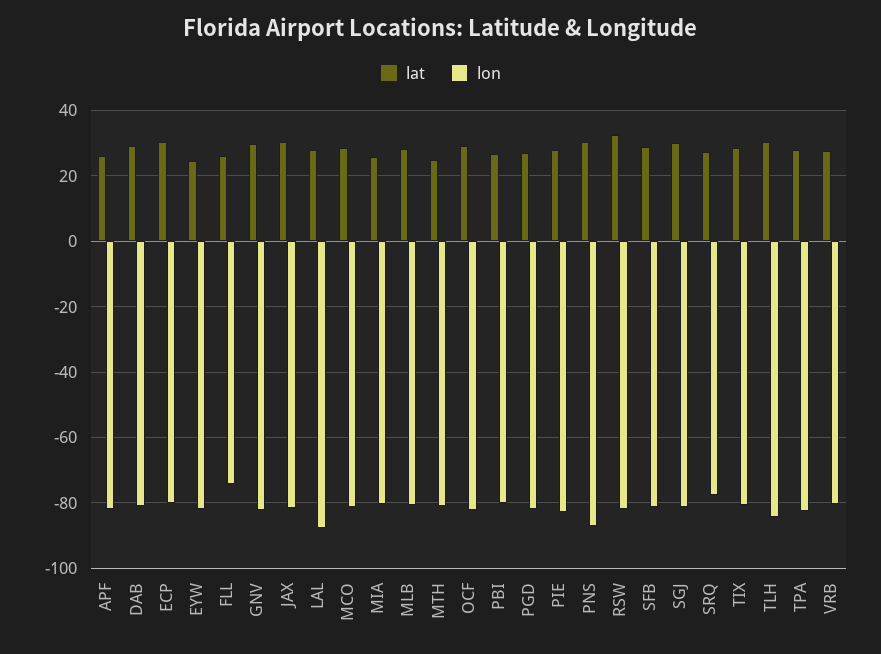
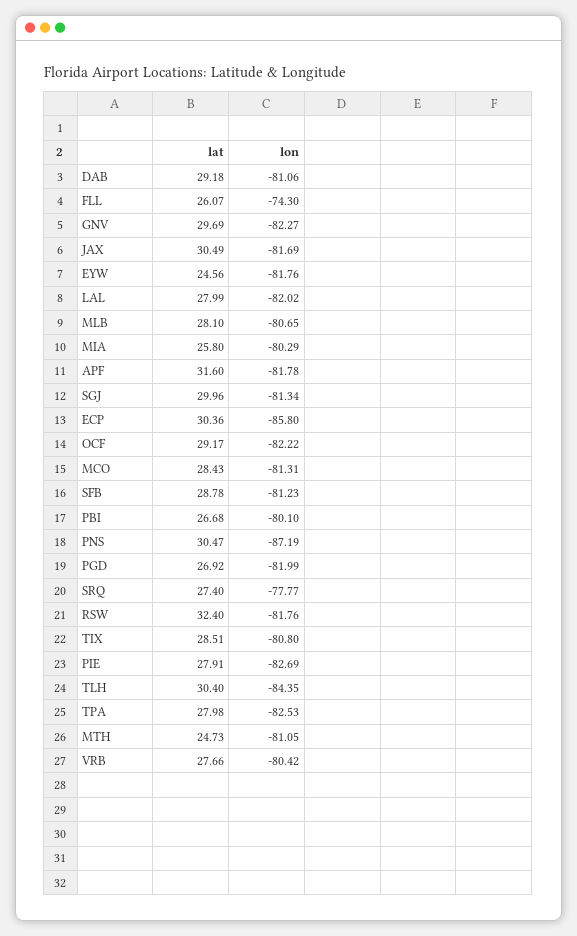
lat, APF: 26 -> 31.6
lon, ECP: -80 -> -85.8
lon, LAL: -88 -> -82.02

